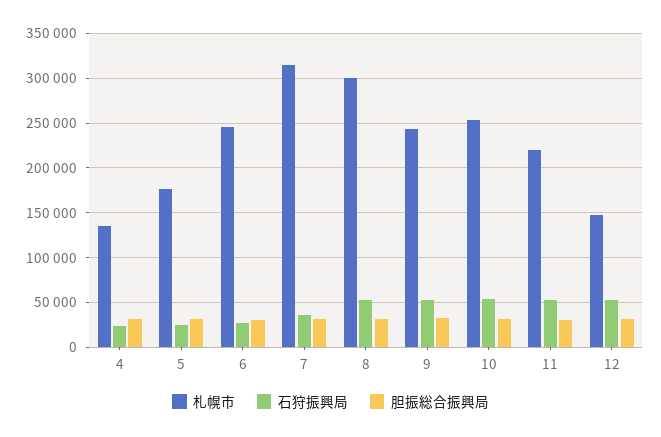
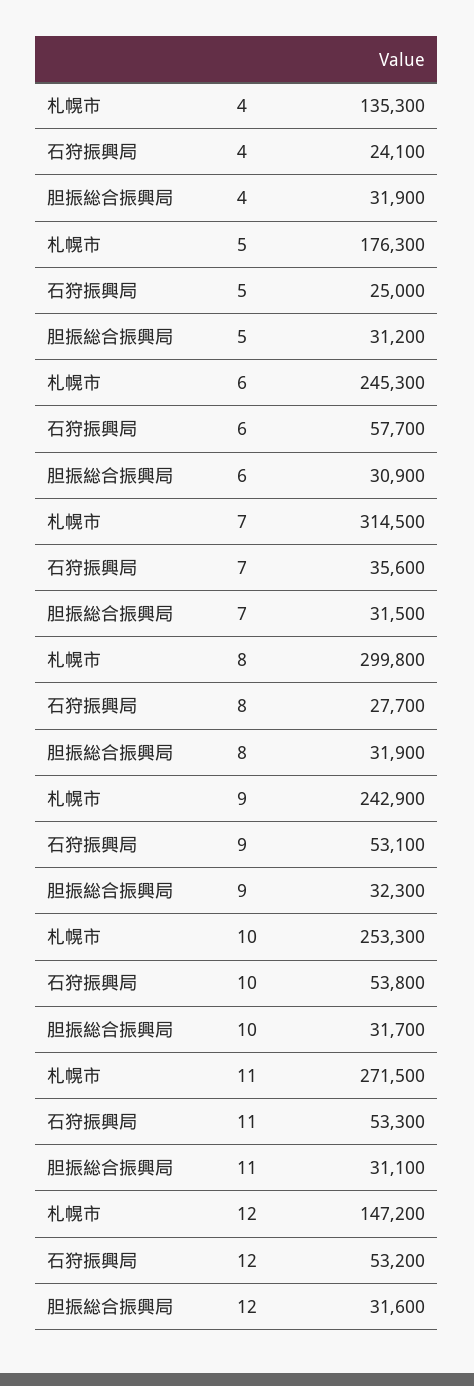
石狩振興局, 6: 30000 -> 57700
石狩振興局, 8: 50000 -> 27700
札幌市, 11: 220000 -> 271500

